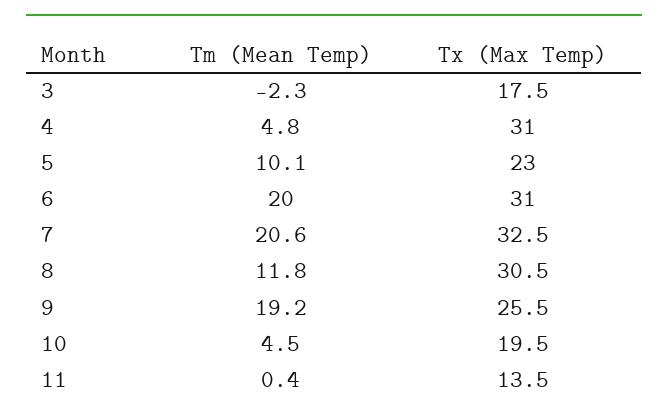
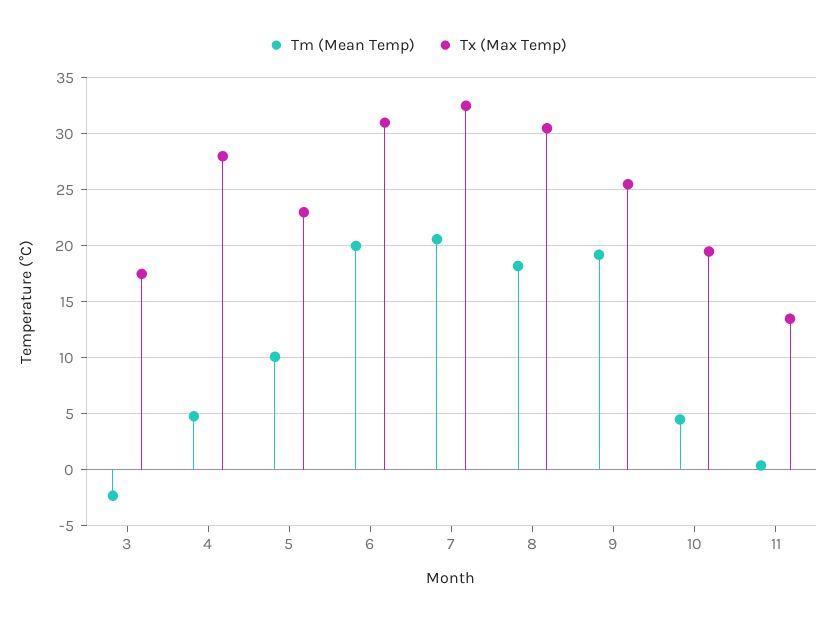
Tx (Max Temp), 4: 31 -> 28
Tm (Mean Temp), 8: 11.8 -> 18

